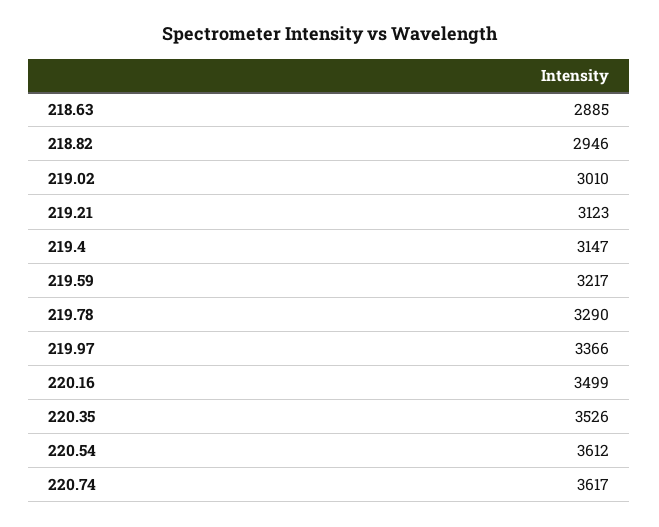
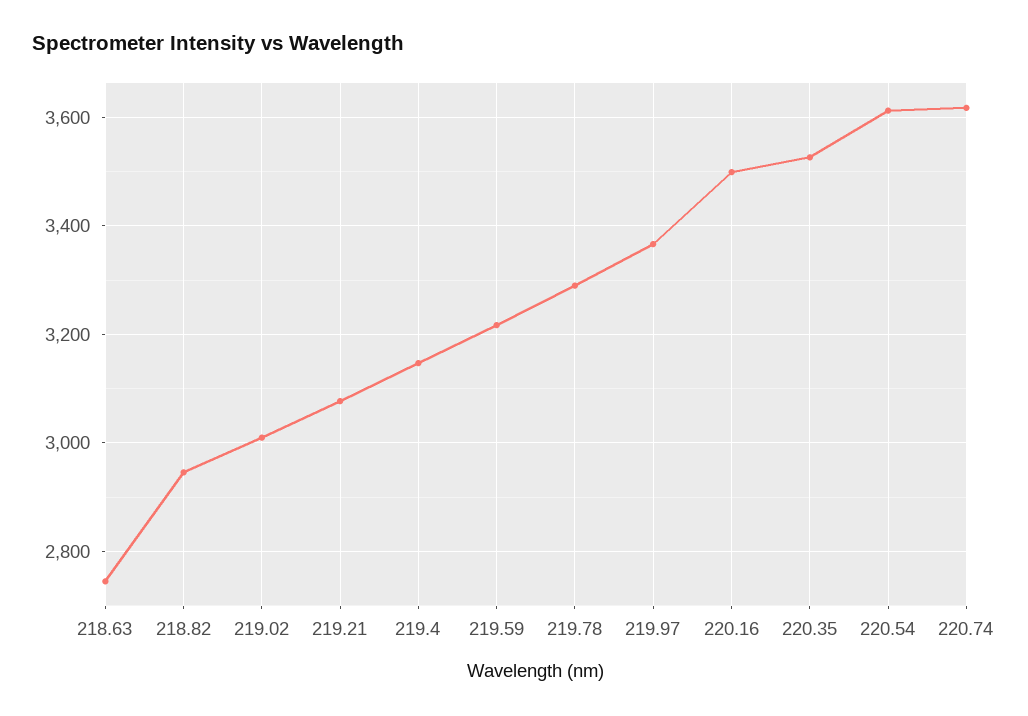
218.63: 2885 -> 2740
219.21: 3123 -> 3080

